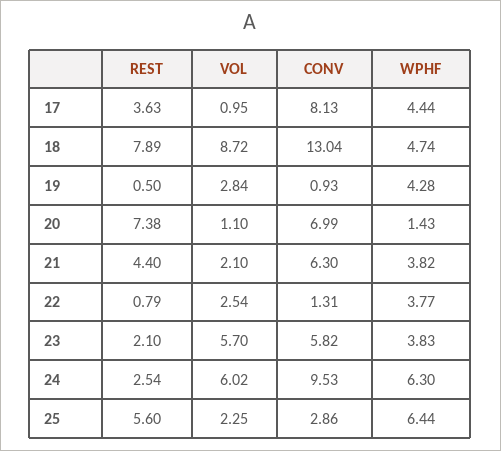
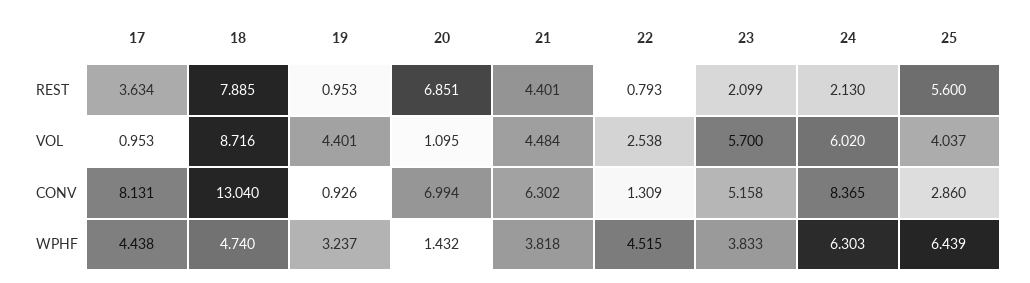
REST, 19: 0.5 -> 0.953
VOL, 19: 2.84 -> 4.401
WPHF, 19: 4.28 -> 3.237
REST, 20: 7.38 -> 6.851
VOL, 21: 2.1 -> 4.484
WPHF, 22: 3.77 -> 4.515
CONV, 23: 5.82 -> 5.158
REST, 24: 2.54 -> 2.13
CONV, 24: 9.53 -> 8.365
VOL, 25: 2.25 -> 4.037

